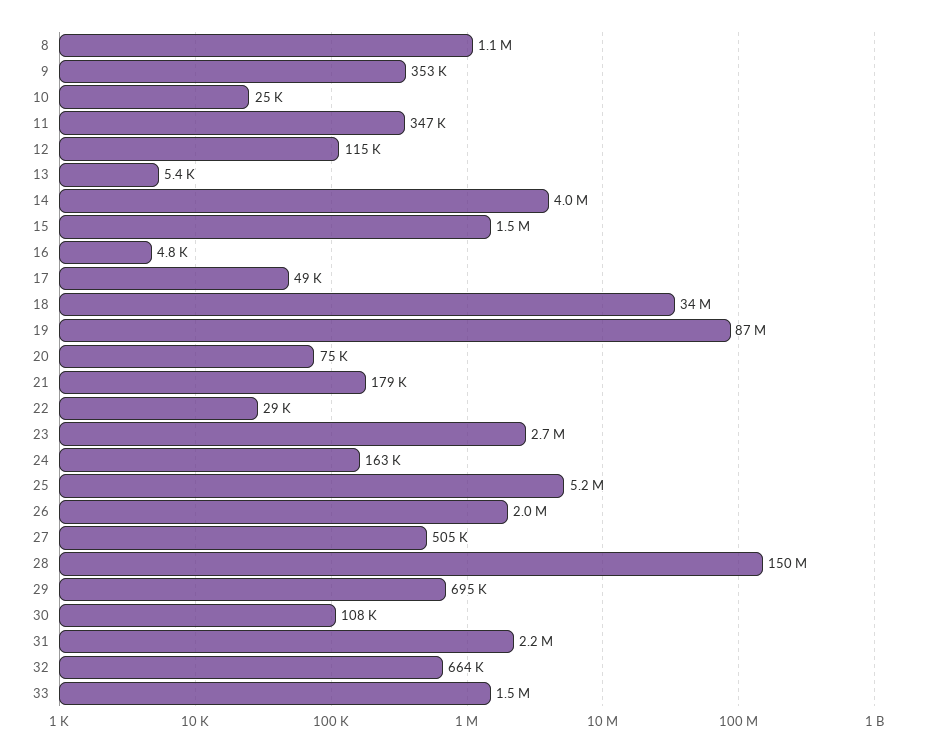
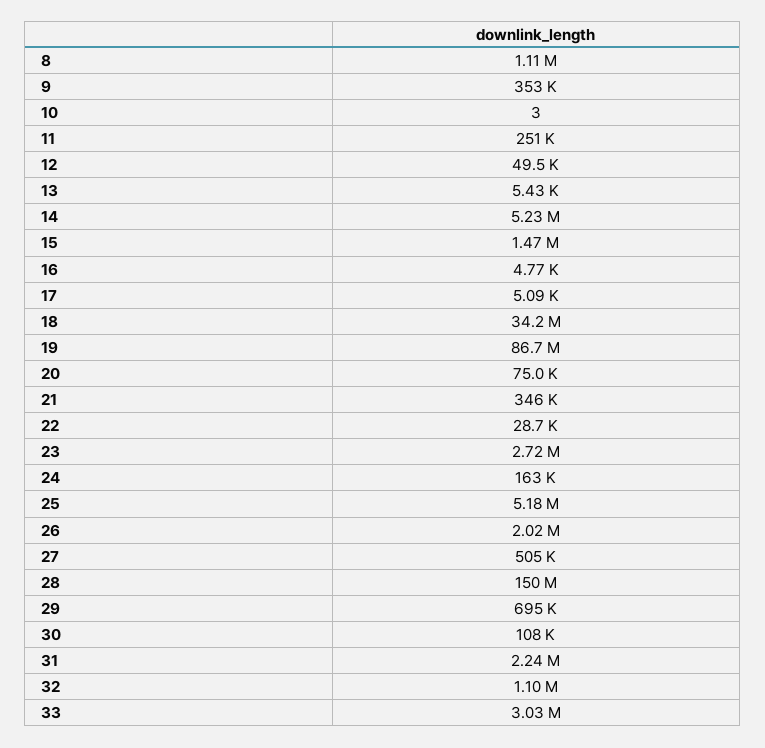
10: 25000 -> 3
11: 347000 -> 251000
12: 115000 -> 49500
14: 4000000 -> 5230000
17: 49000 -> 5090
21: 179000 -> 346000
32: 664000 -> 1100000
33: 1500000 -> 3030000

